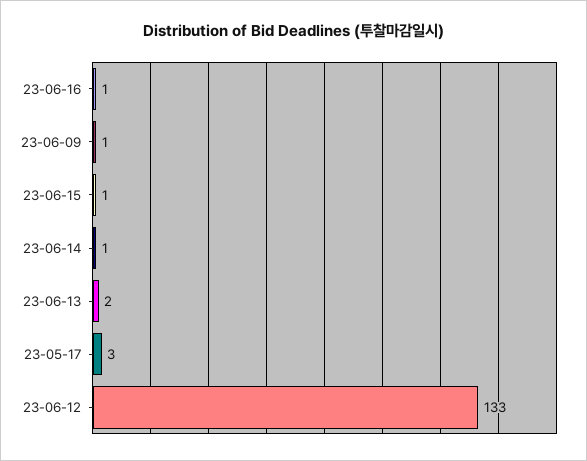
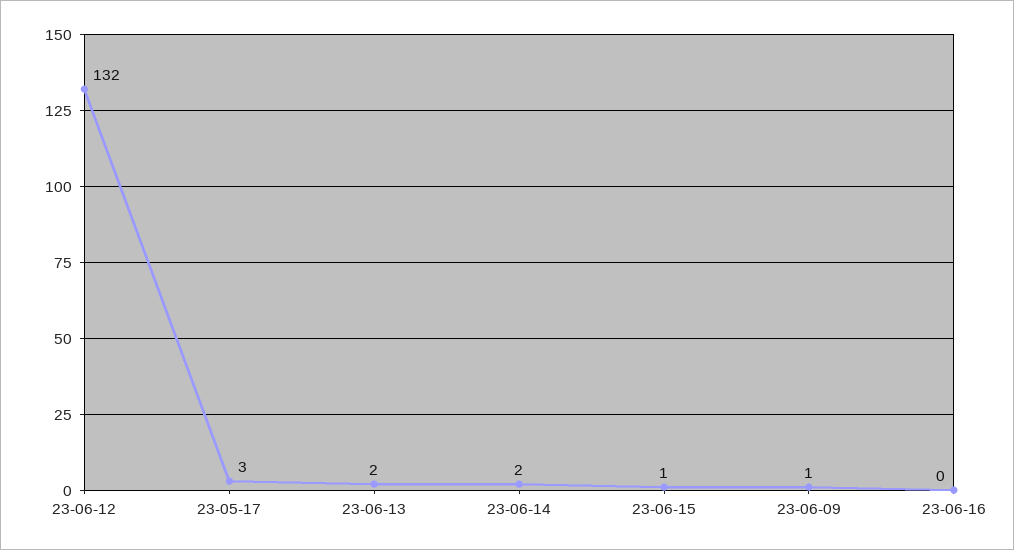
23-06-16: 1 -> 0
23-06-14: 1 -> 2
23-06-12: 133 -> 132

